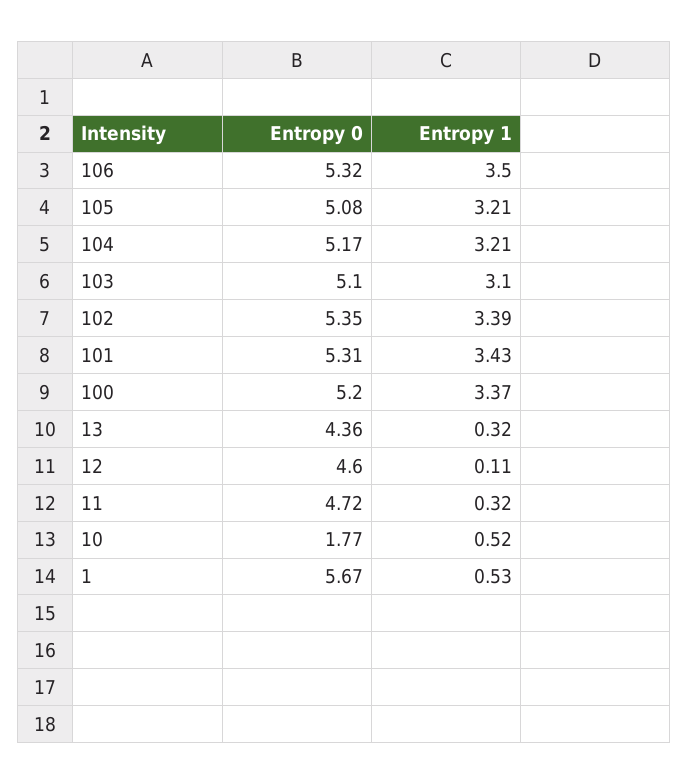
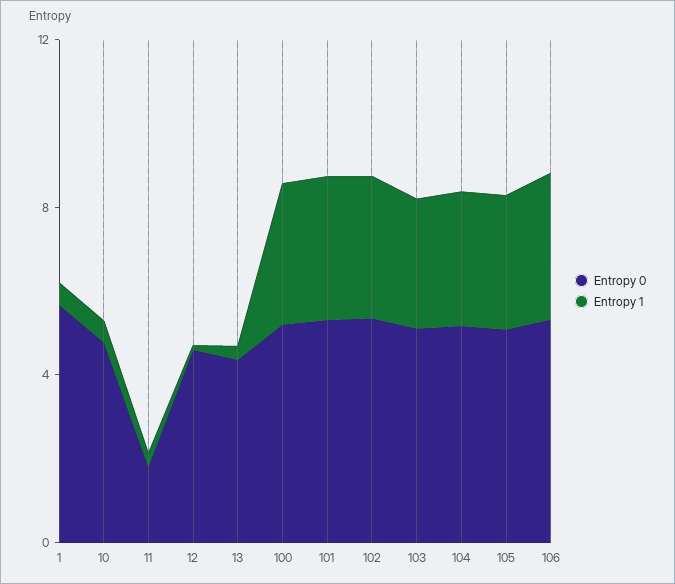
Entropy 0, 11: 4.72 -> 2
Entropy 0, 10: 1.77 -> 5

